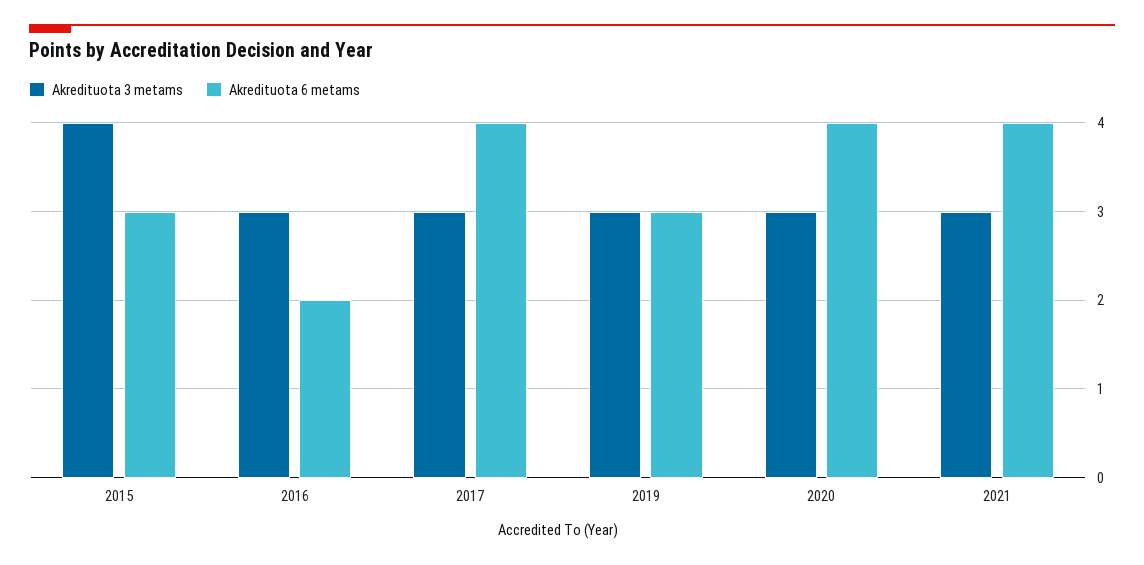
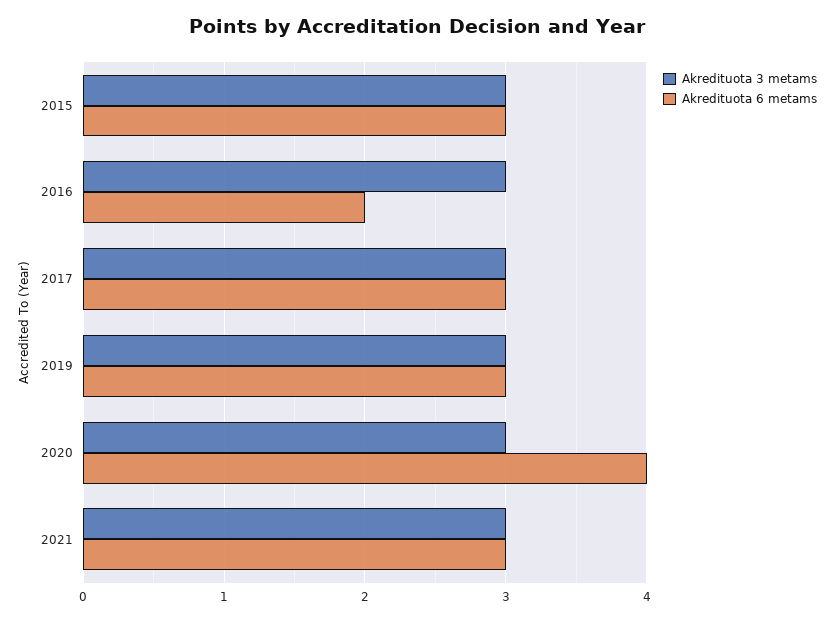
Akredituota 3 metams, 2015: 4 -> 3
Akredituota 6 metams, 2017: 4 -> 3
Akredituota 6 metams, 2021: 4 -> 3

